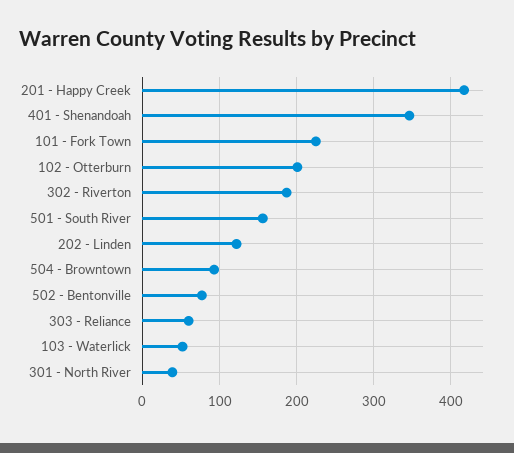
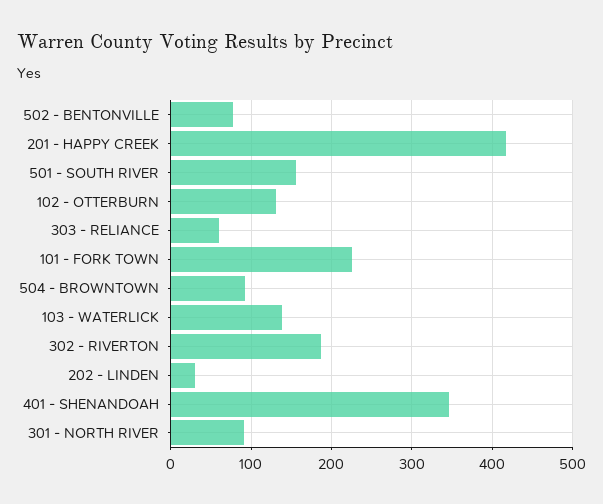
102 - Otterburn: 200 -> 130
202 - Linden: 120 -> 30
103 - Waterlick: 50 -> 140
301 - North River: 40 -> 90

